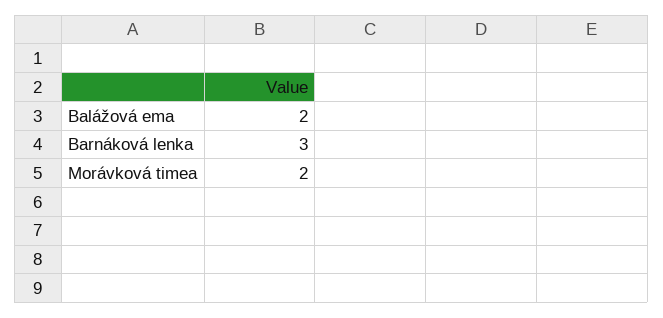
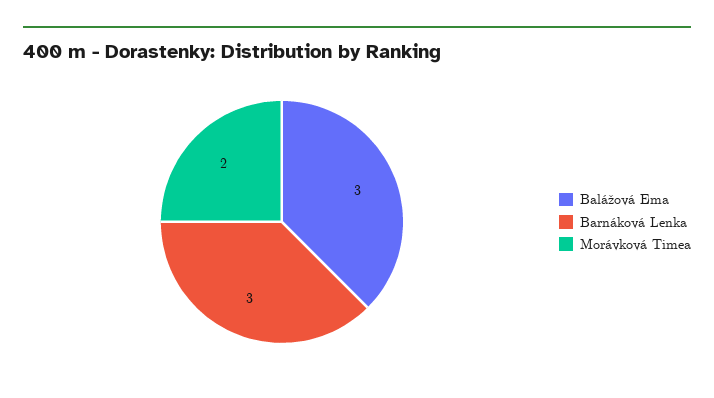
Balážová ema: 2 -> 3

